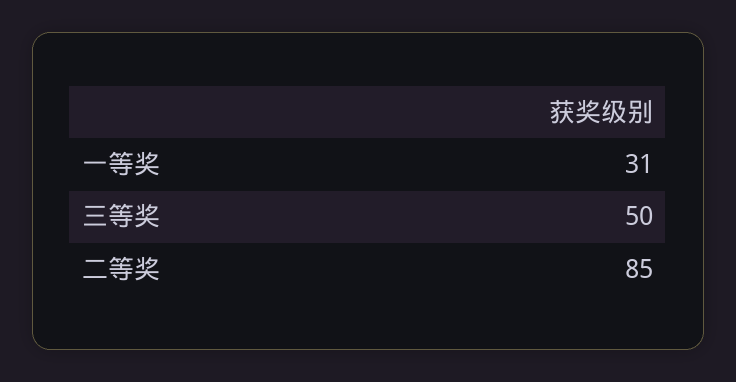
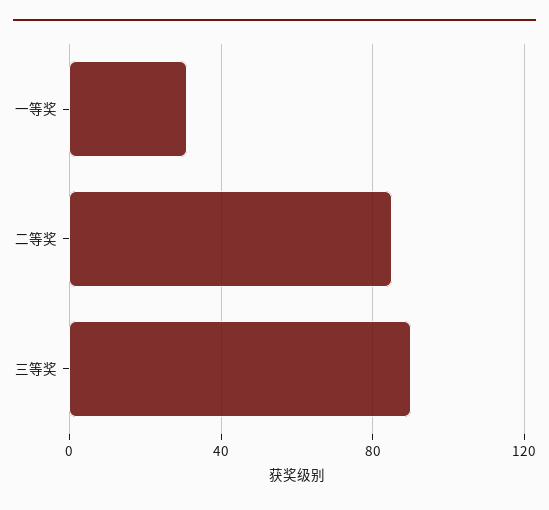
三等奖: 50 -> 90

